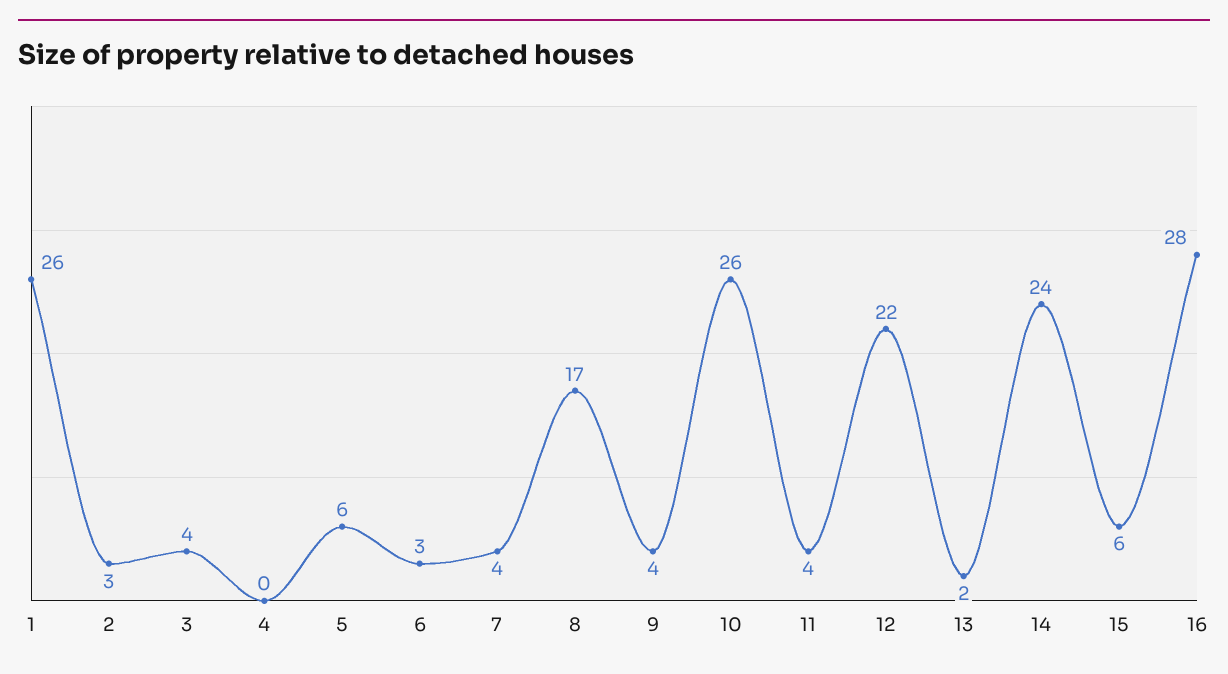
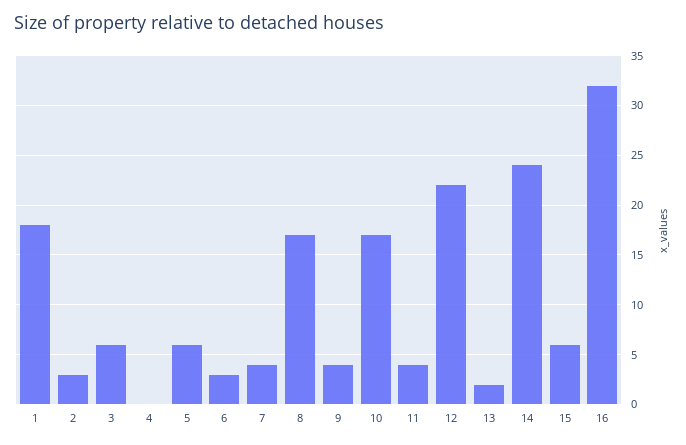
1: 26 -> 18
3: 4 -> 6
10: 26 -> 17
16: 28 -> 32

